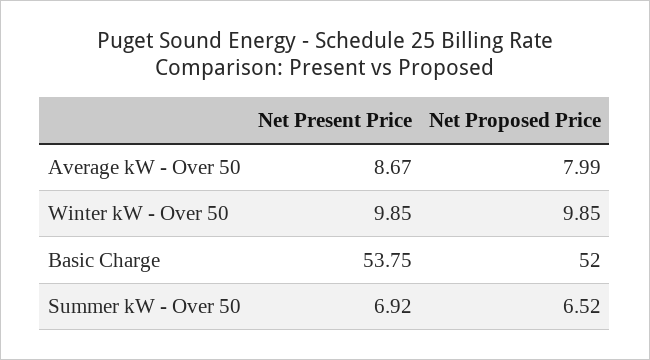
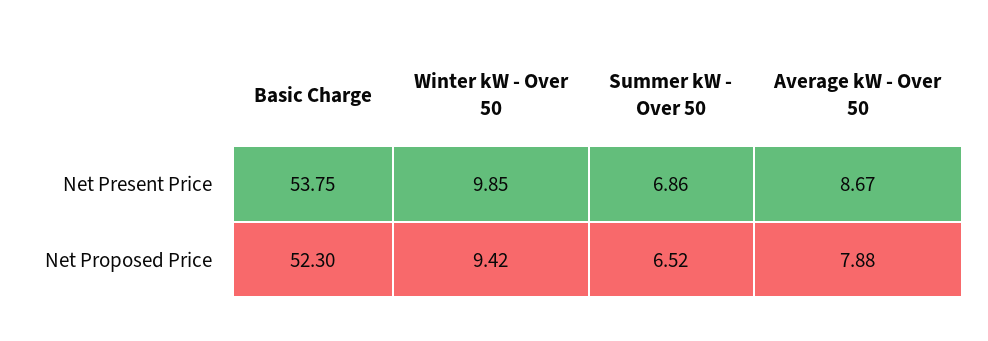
Net Proposed Price, Average kW - Over 50: 7.99 -> 7.88
Net Proposed Price, Winter kW - Over 50: 9.85 -> 9.42
Net Proposed Price, Basic Charge: 52 -> 52.3
Net Present Price, Summer kW - Over 50: 6.92 -> 6.86

